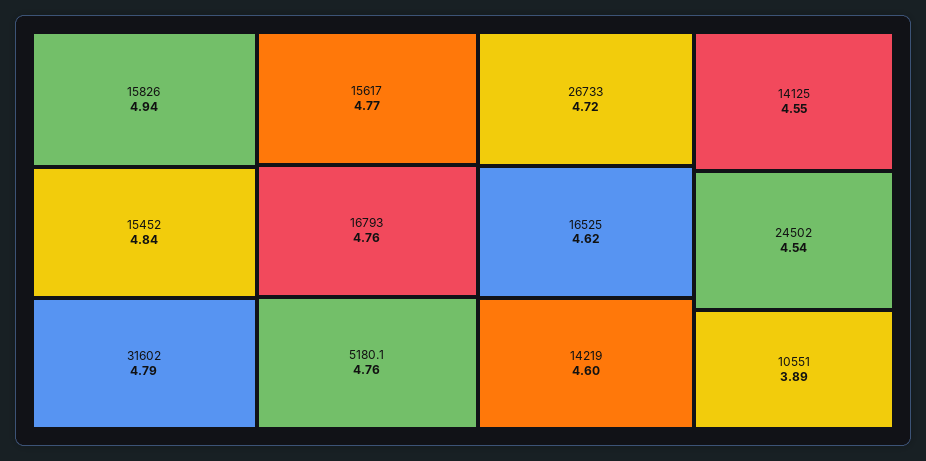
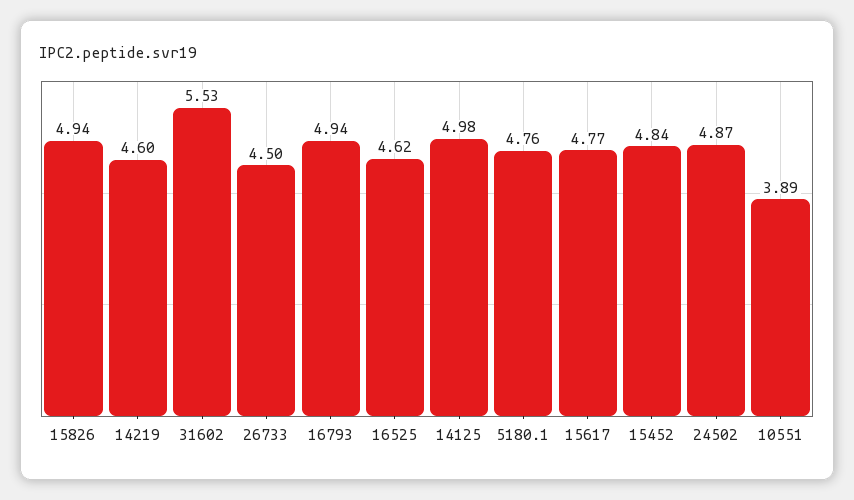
31602: 4.79 -> 5.53
16793: 4.76 -> 4.94
26733: 4.72 -> 4.5
14125: 4.55 -> 4.98
24502: 4.54 -> 4.87

